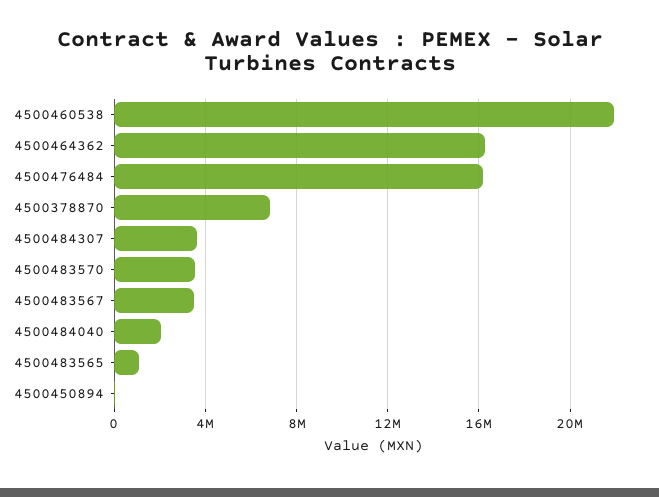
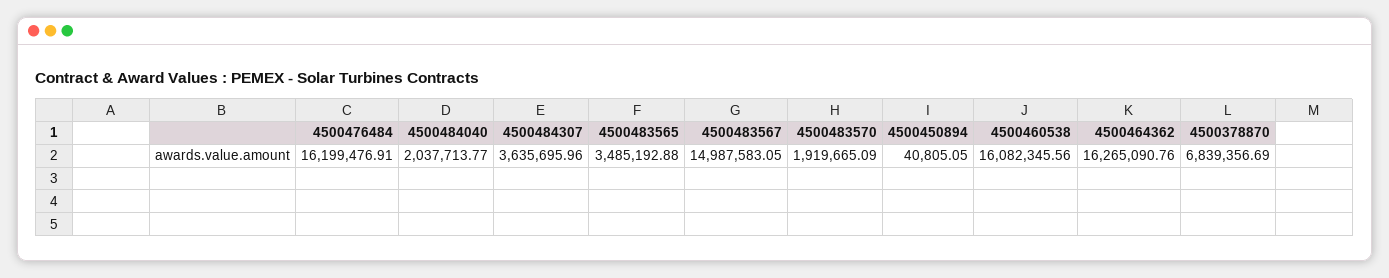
4500460538: 22000000 -> 16082345.56
4500483570: 3500000 -> 1919665.09
4500483567: 3500000 -> 14987583.05
4500483565: 1000000 -> 3485192.88

